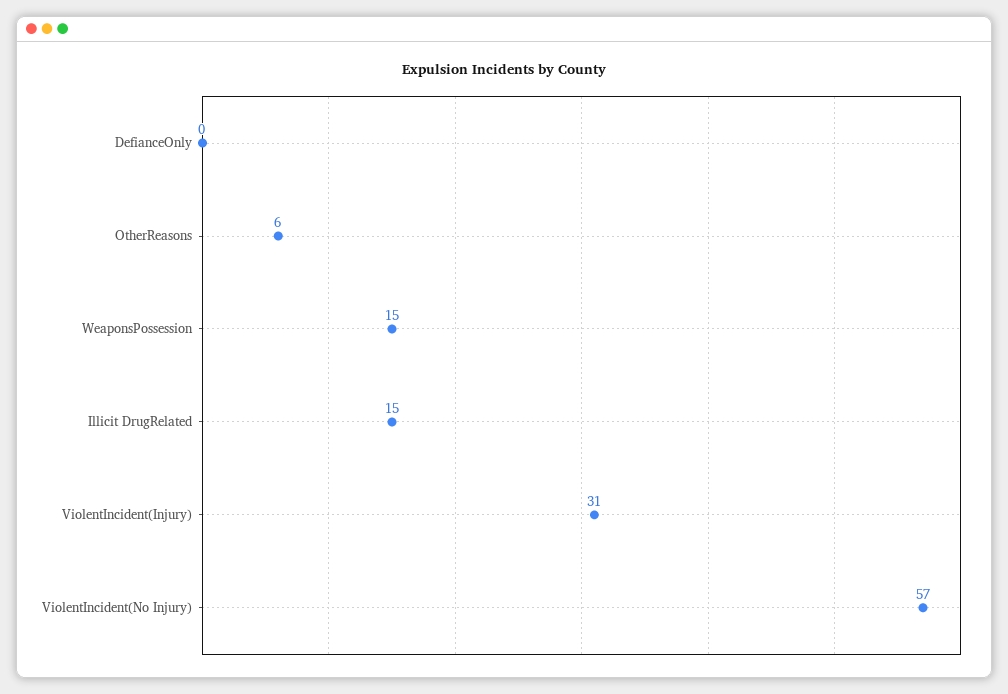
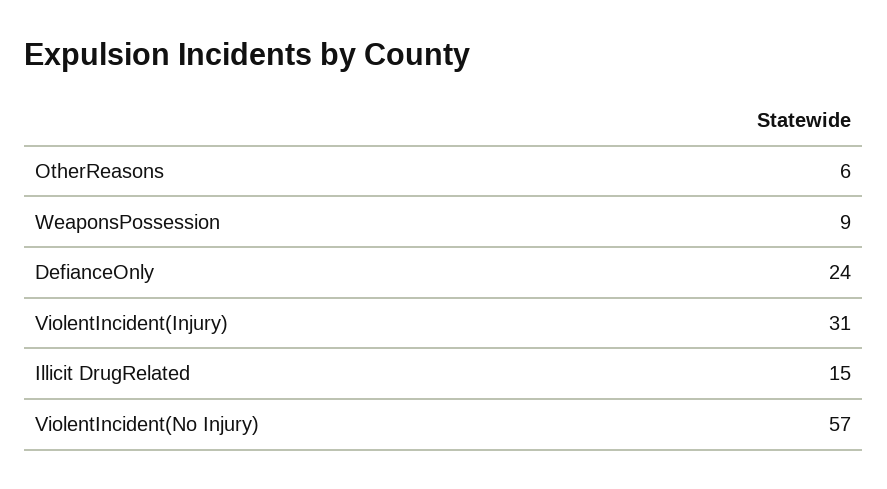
DefianceOnly: 0 -> 24
WeaponsPossession: 15 -> 9

